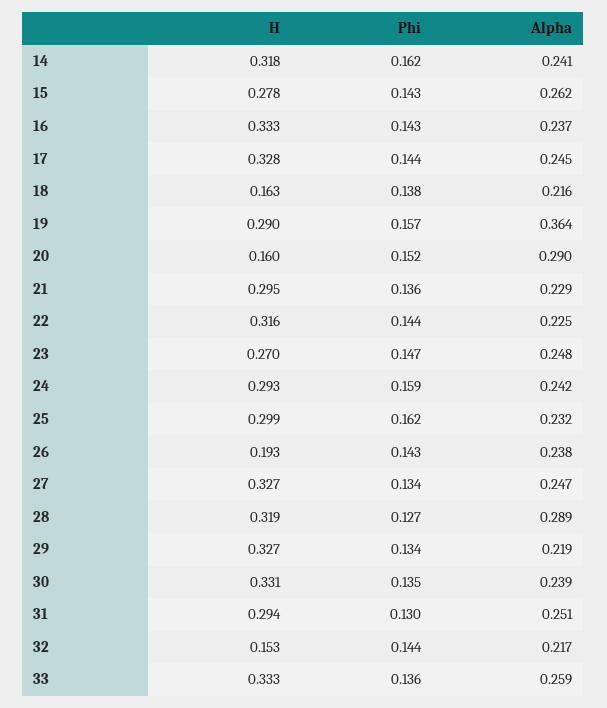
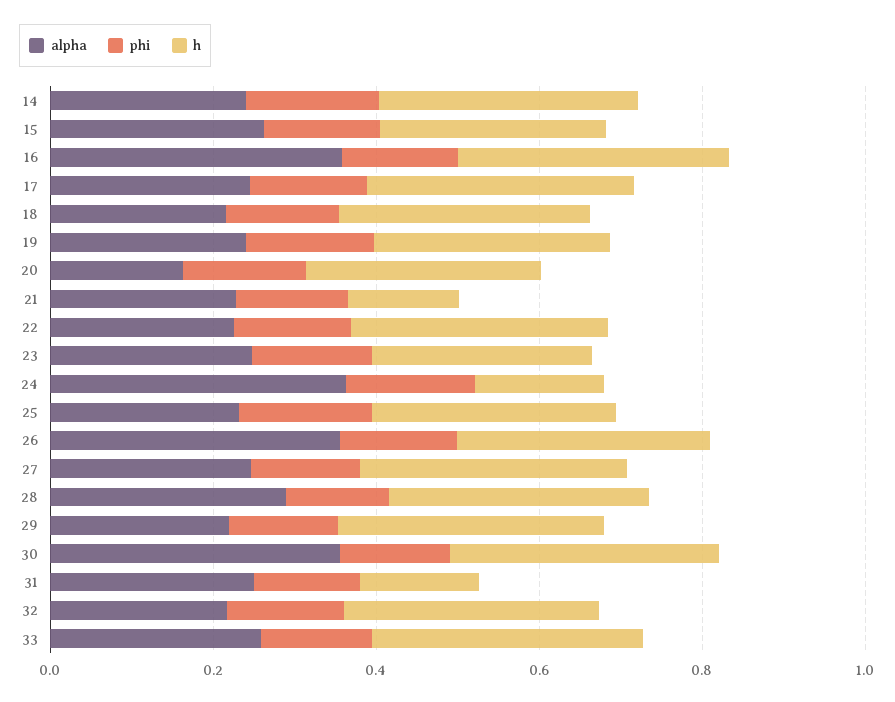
Alpha, 16: 0.237 -> 0.35
H, 18: 0.163 -> 0.3
Alpha, 19: 0.364 -> 0.25
H, 20: 0.16 -> 0.3
Alpha, 20: 0.29 -> 0.15
H, 21: 0.295 -> 0.15
H, 24: 0.293 -> 0.15
Alpha, 24: 0.242 -> 0.35
H, 26: 0.193 -> 0.3
Alpha, 26: 0.238 -> 0.35
Alpha, 30: 0.239 -> 0.35
H, 31: 0.294 -> 0.15
H, 32: 0.153 -> 0.3

